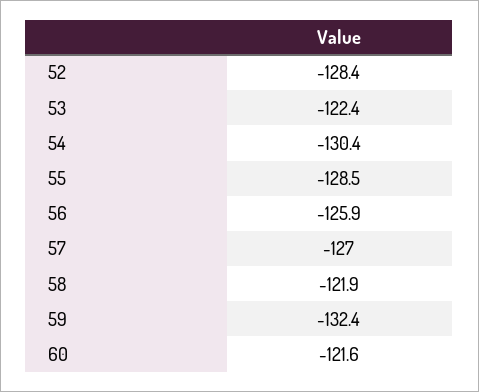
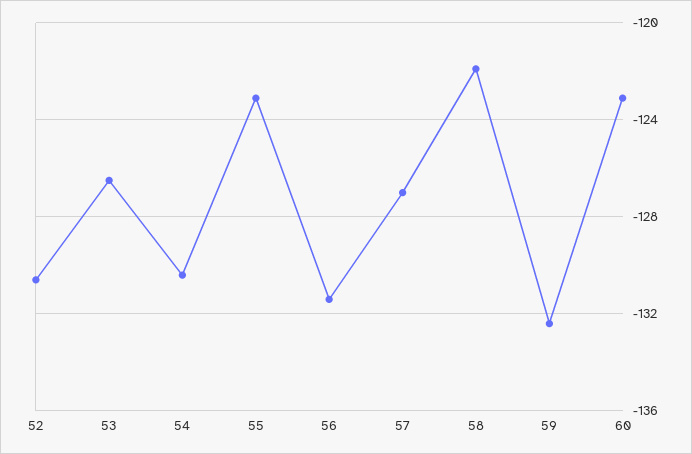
52: -128.4 -> -130.5
53: -122.4 -> -126.5
55: -128.5 -> -123
56: -125.9 -> -131.5
60: -121.6 -> -123

